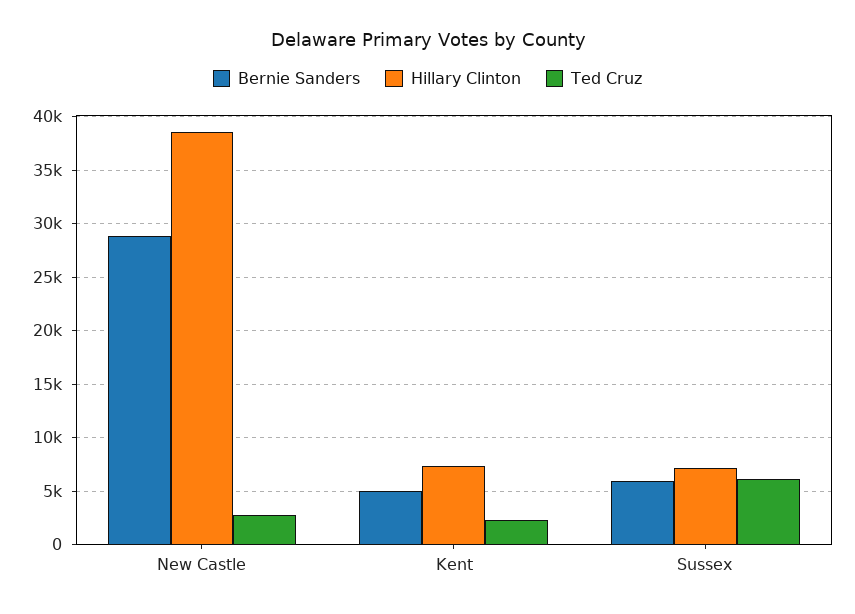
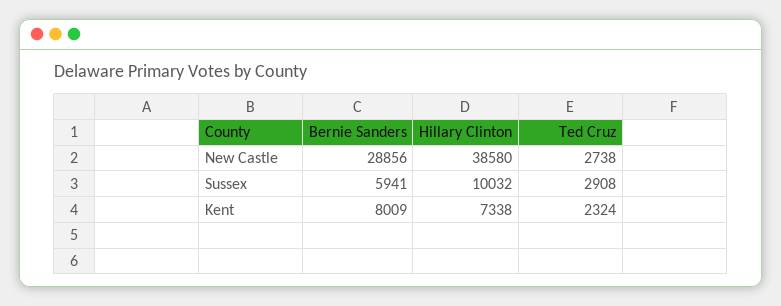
Bernie Sanders, Kent: 5000 -> 8009
Hillary Clinton, Sussex: 7000 -> 10032
Ted Cruz, Sussex: 6000 -> 2908

